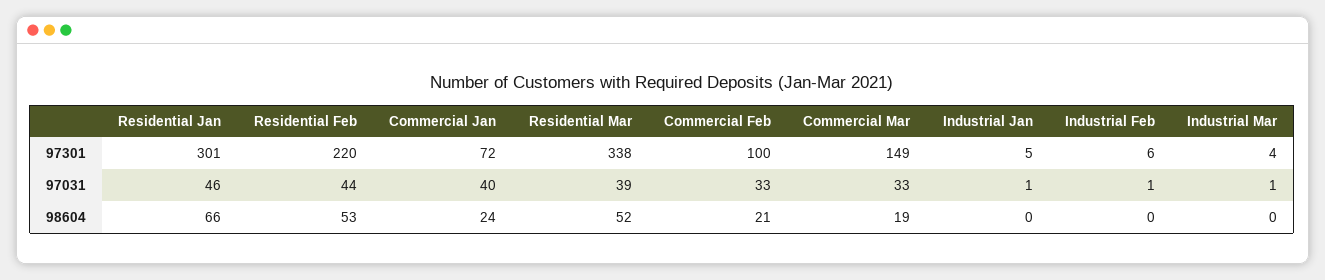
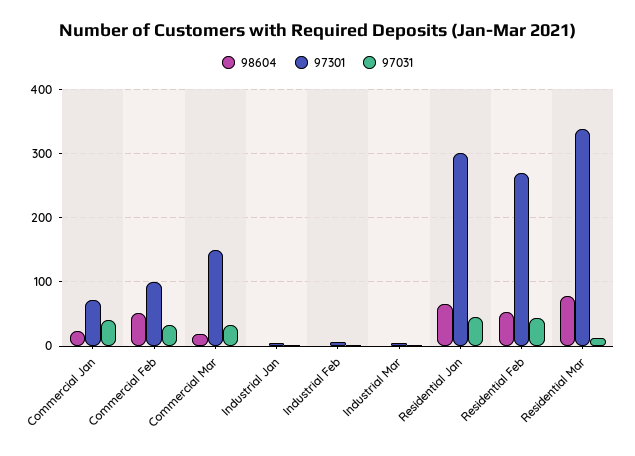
97301, Residential Feb: 220 -> 270
97031, Residential Mar: 39 -> 10
98604, Residential Mar: 52 -> 80
98604, Commercial Feb: 21 -> 50

